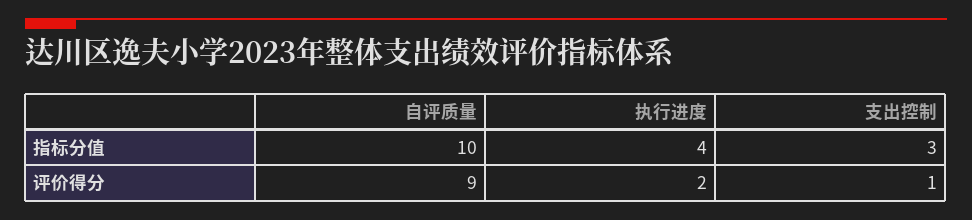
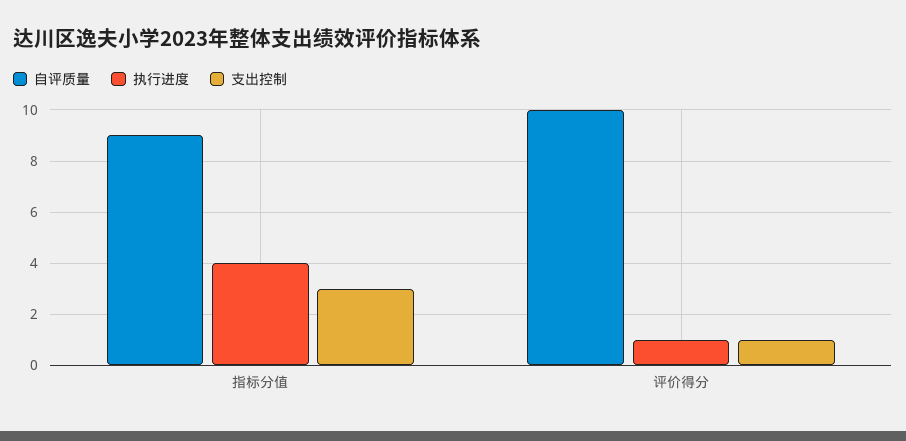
自评质量, 指标分值: 10 -> 9
自评质量, 评价得分: 9 -> 10
执行进度, 评价得分: 2 -> 1

